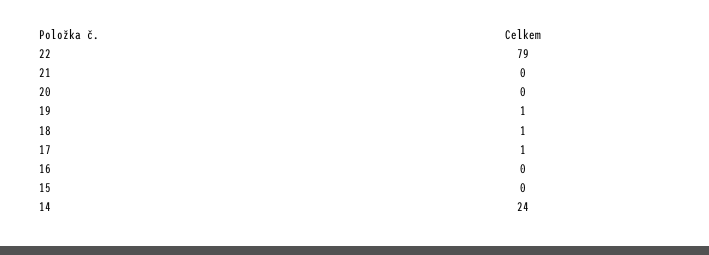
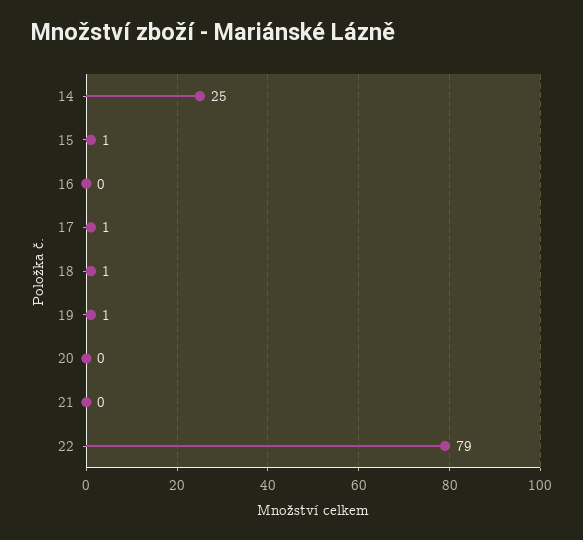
15: 0 -> 1
14: 24 -> 25

